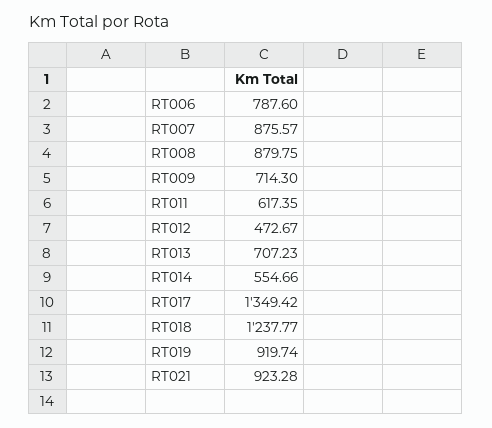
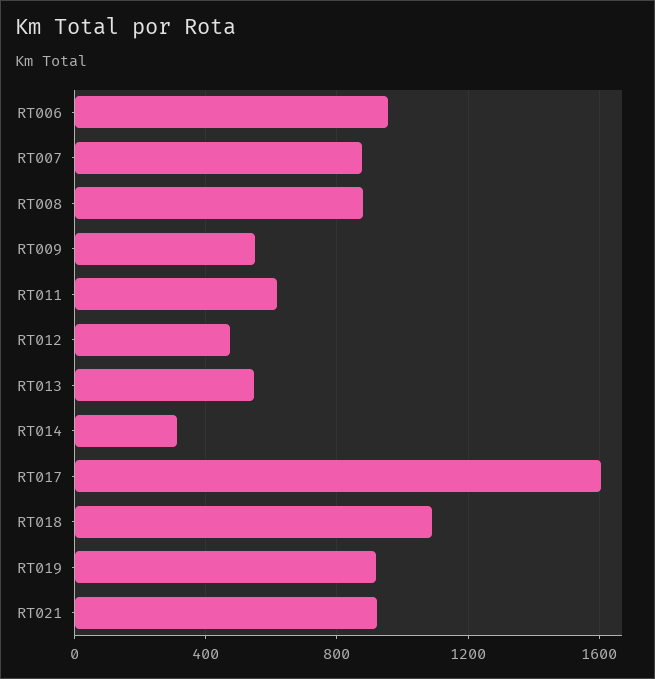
RT006: 787.6 -> 950
RT009: 714.3 -> 550
RT013: 707.23 -> 550
RT014: 554.66 -> 300
RT017: 1349.42 -> 1600
RT018: 1237.77 -> 1100

